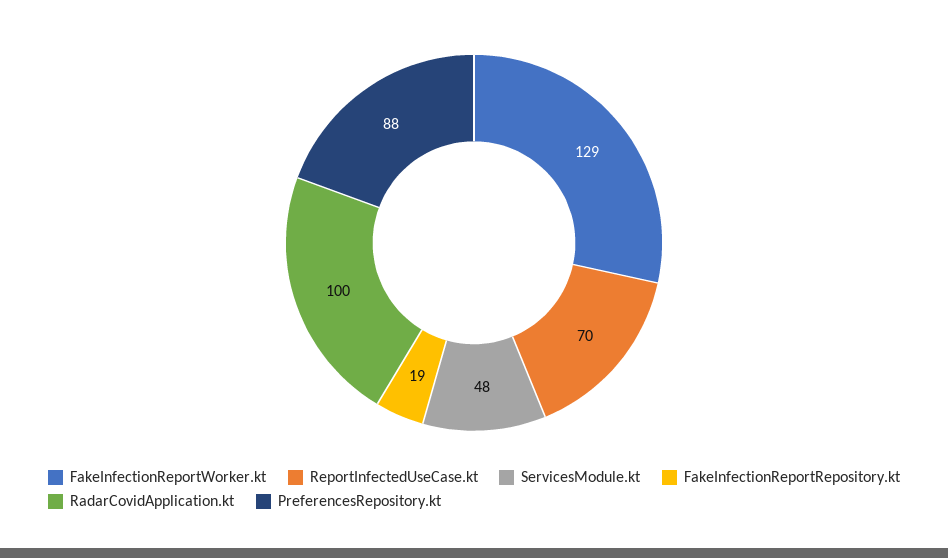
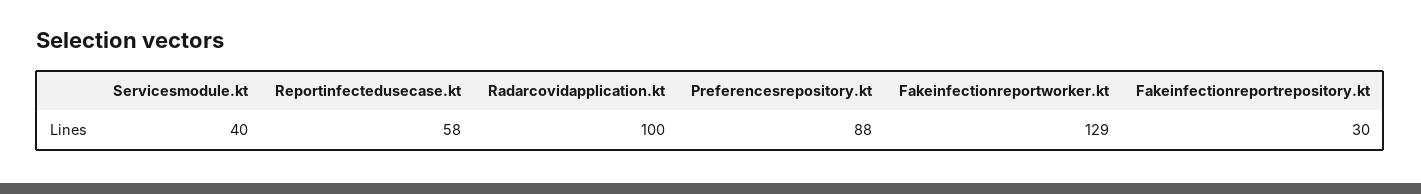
ReportInfectedUseCase.kt: 70 -> 58
ServicesModule.kt: 48 -> 40
FakeInfectionReportRepository.kt: 19 -> 30

